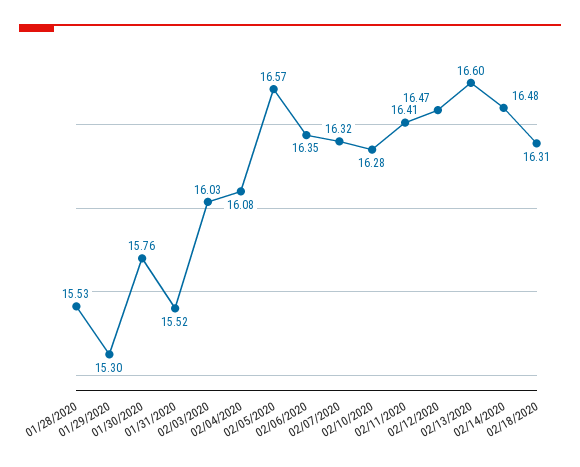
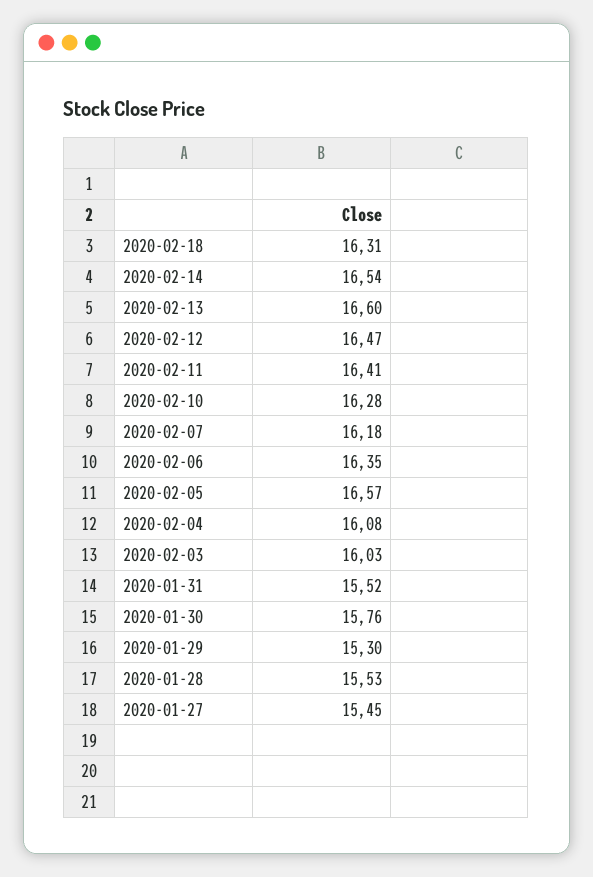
02/07/2020: 16.32 -> 16.18
02/14/2020: 16.48 -> 16.54
2020-01-27: none -> 15.45

